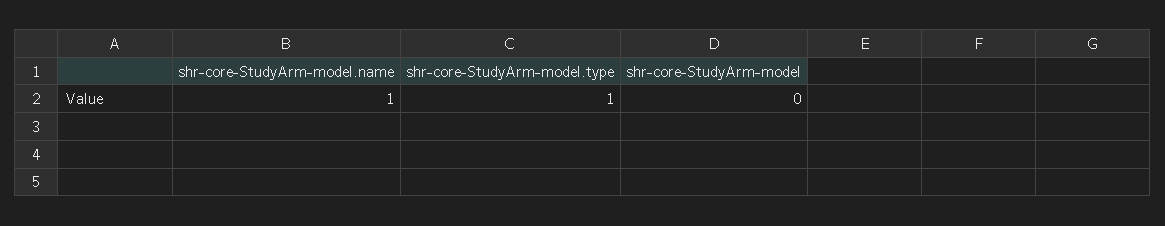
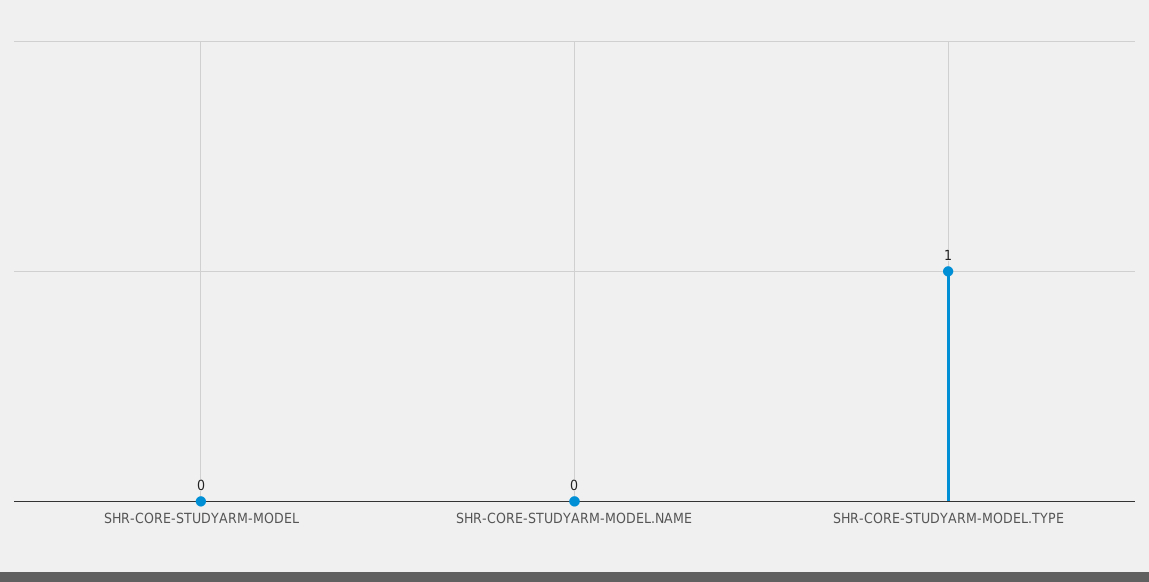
shr-core-StudyArm-model.name: 1 -> 0

